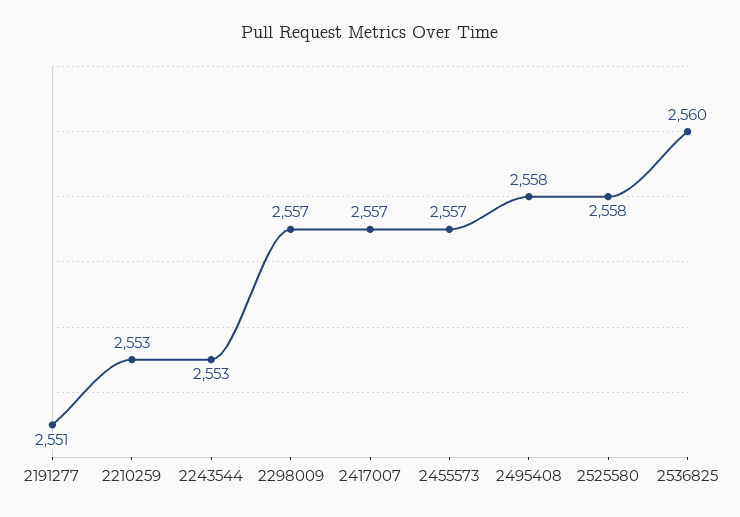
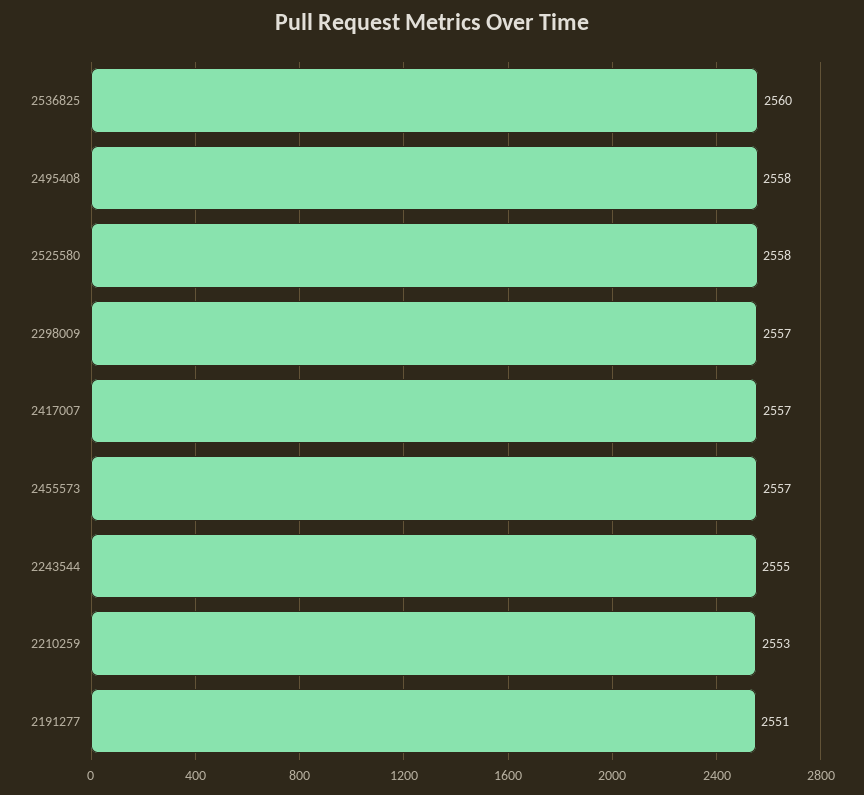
2243544: 2553 -> 2555

